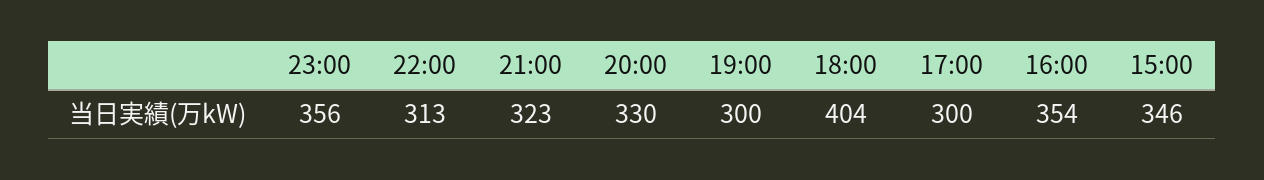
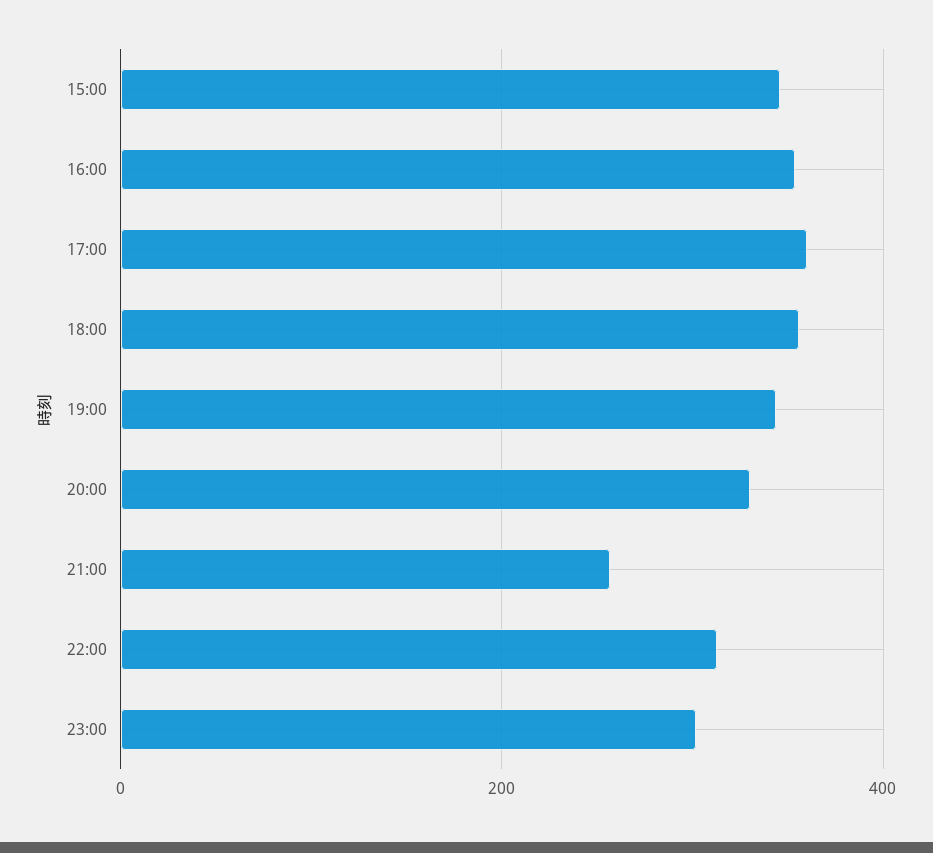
23:00: 356 -> 300
21:00: 323 -> 260
19:00: 300 -> 340
18:00: 404 -> 360
17:00: 300 -> 360

